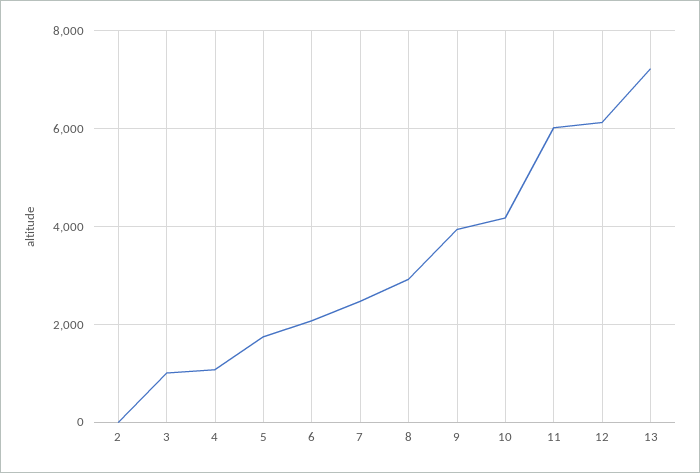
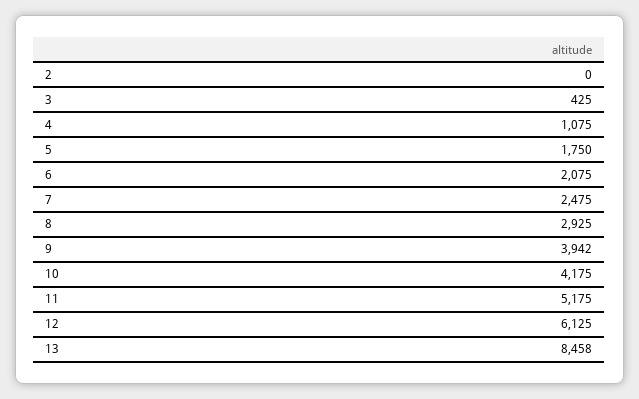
3: 1000 -> 425
11: 6000 -> 5175
13: 7200 -> 8458

